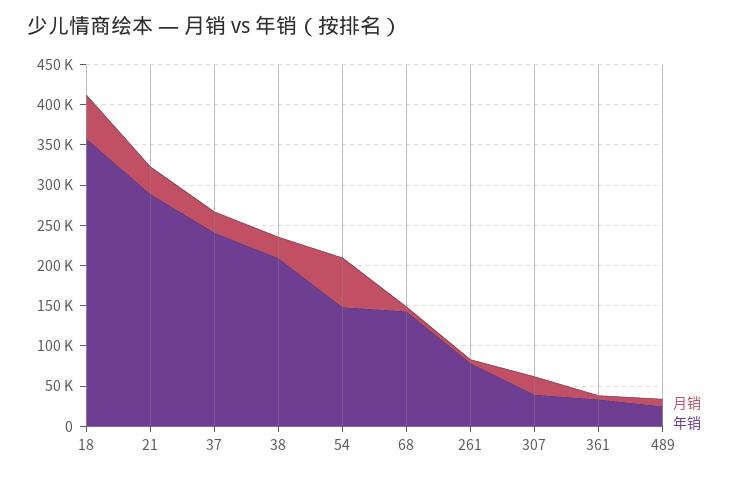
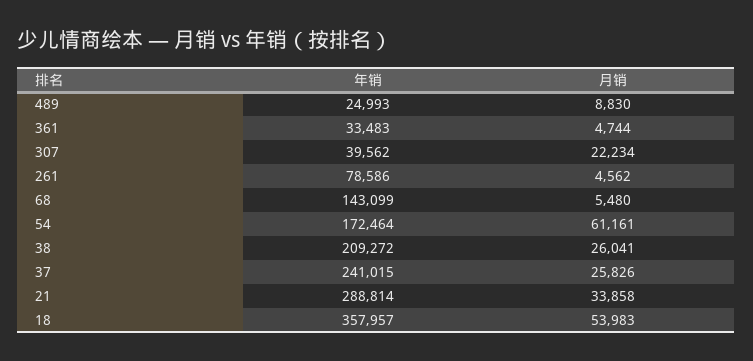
年销, 54: 150000 -> 172464

